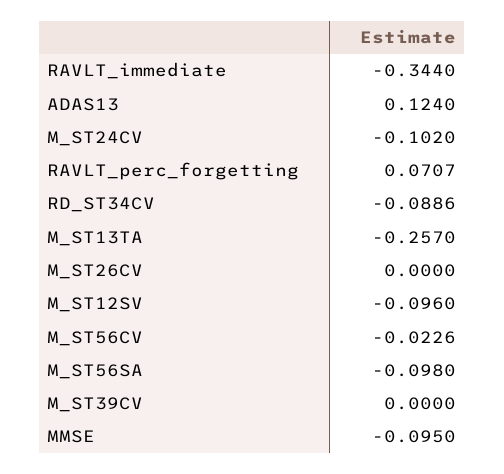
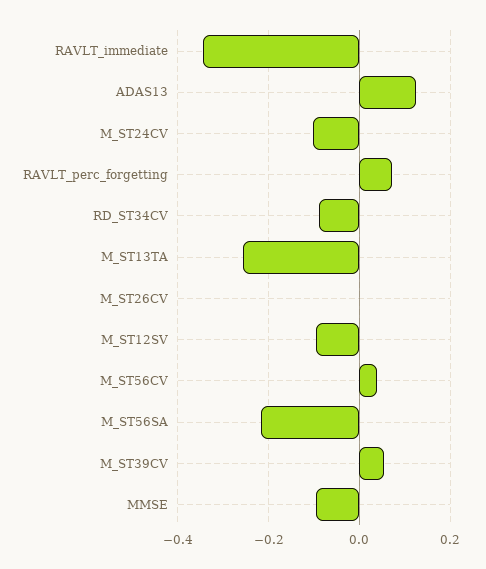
M_ST56CV: -0.0226 -> 0.04
M_ST56SA: -0.098 -> -0.22
M_ST39CV: 0 -> 0.06

